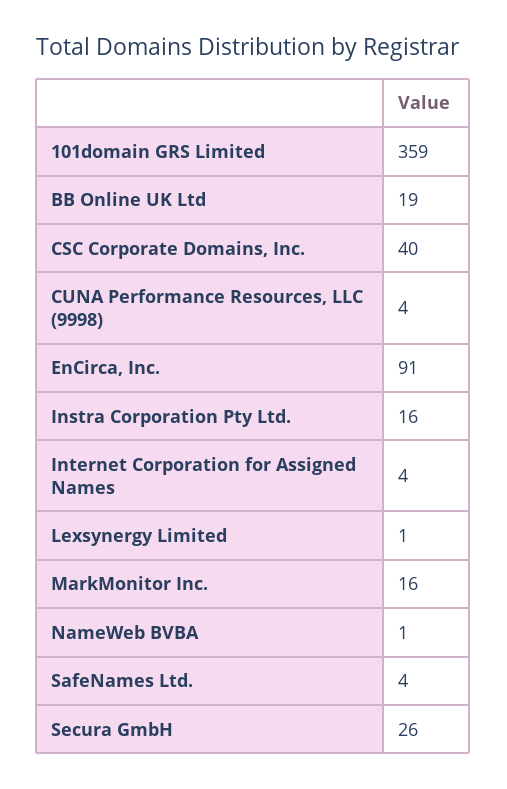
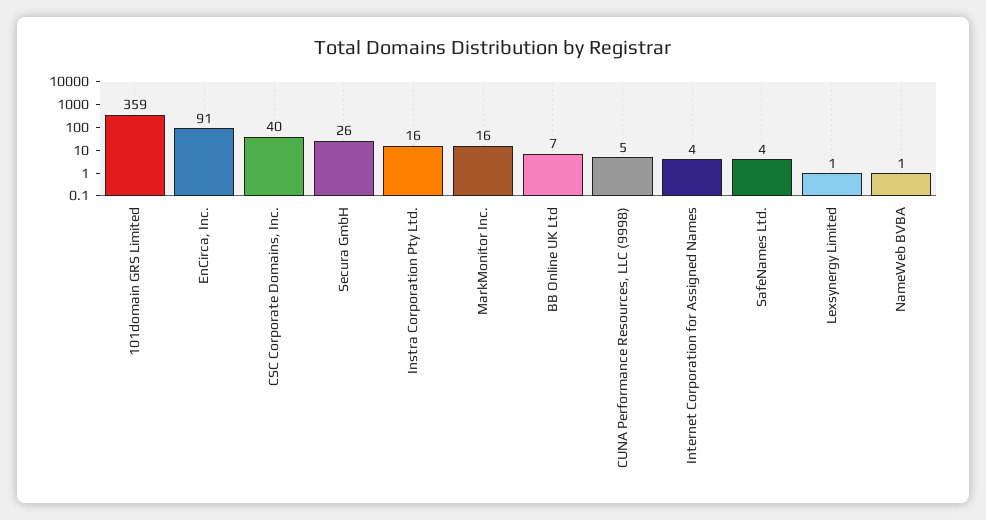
BB Online UK Ltd: 19 -> 7
CUNA Performance Resources, LLC (9998): 4 -> 5

